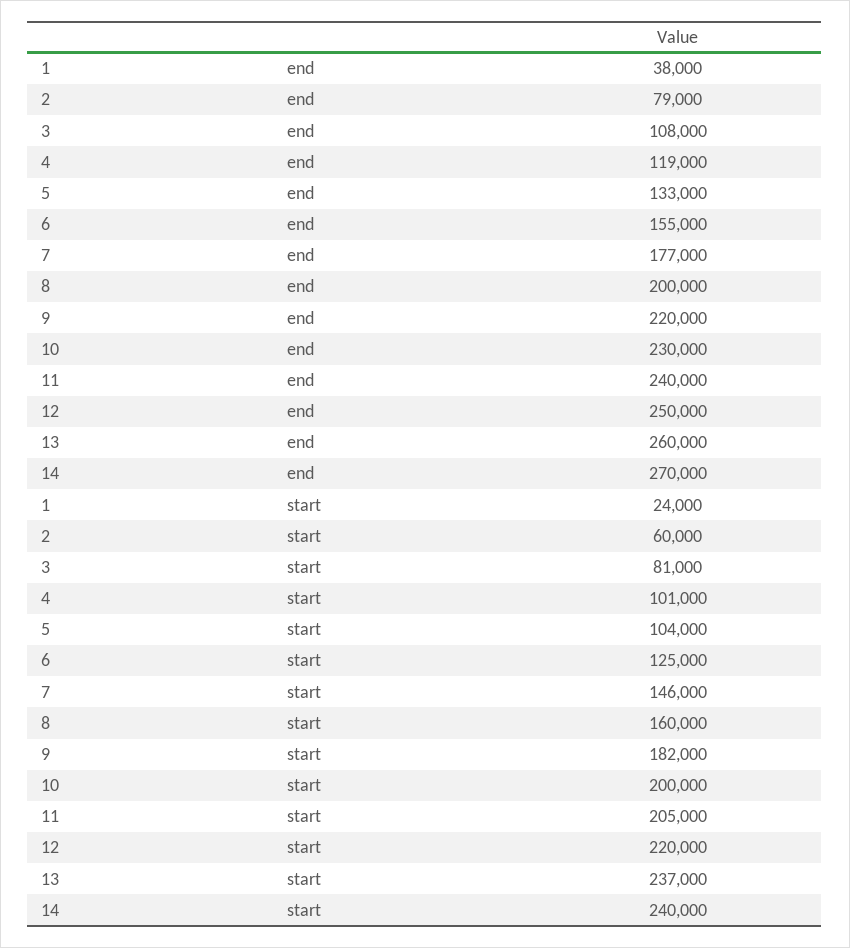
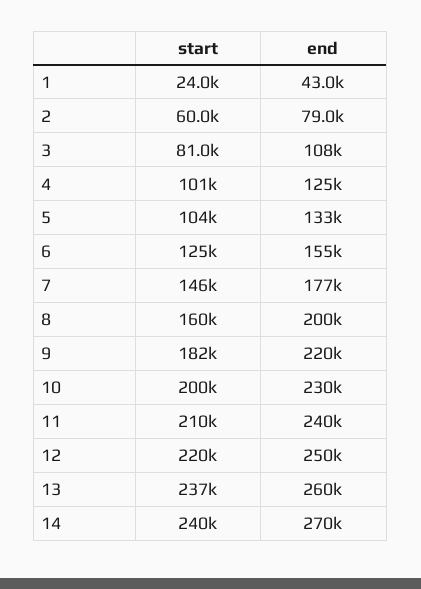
1, end: 38000 -> 43000
4, end: 119000 -> 125000
11, start: 205000 -> 210000

